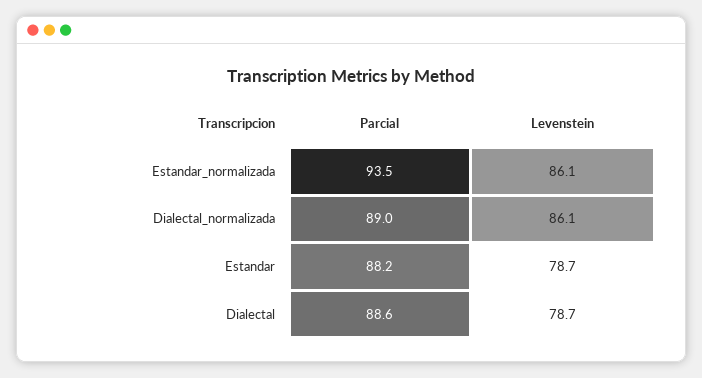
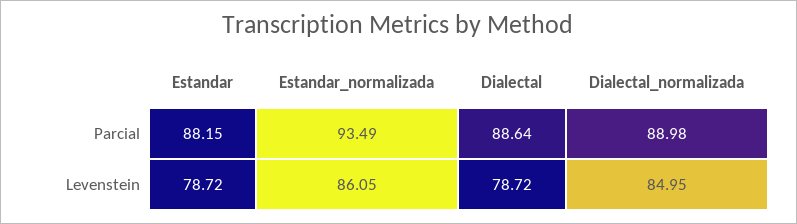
Levenstein, Dialectal_normalizada: 86.1 -> 84.95

